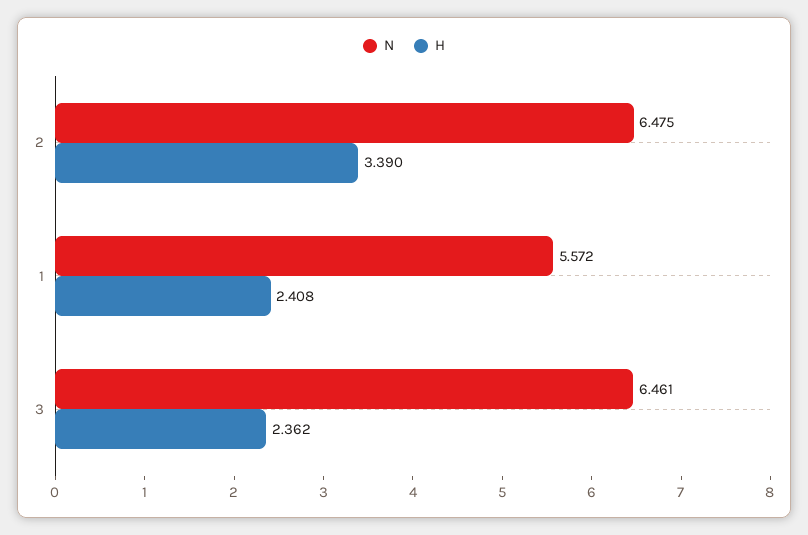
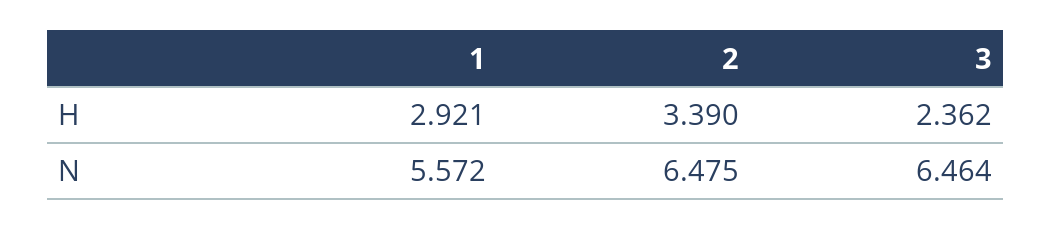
H, 1: 2.408 -> 2.921
N, 3: 6.461 -> 6.464

